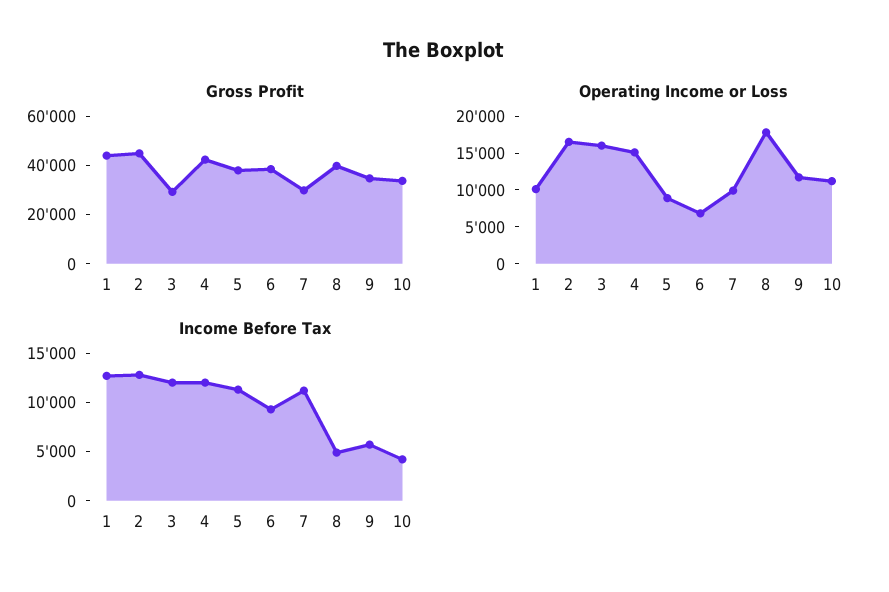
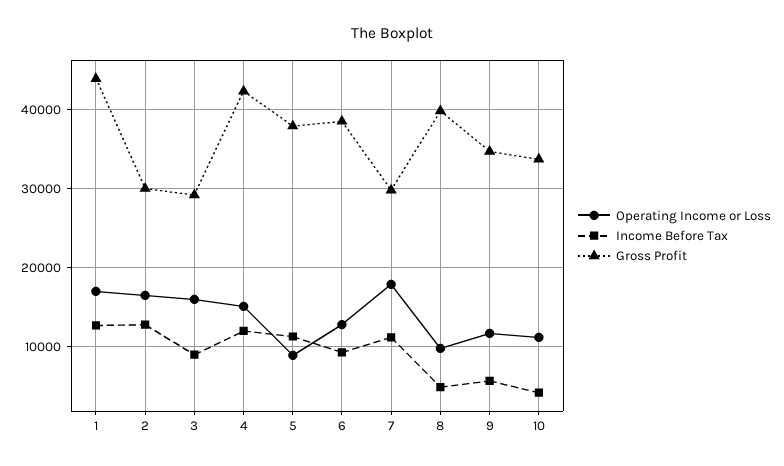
Gross Profit, 2: 45000 -> 30000
Operating Income or Loss, 1: 10000 -> 17000
Operating Income or Loss, 6: 7500 -> 13000
Operating Income or Loss, 7: 10000 -> 18000
Operating Income or Loss, 8: 17500 -> 10000
Income Before Tax, 3: 12000 -> 9000

